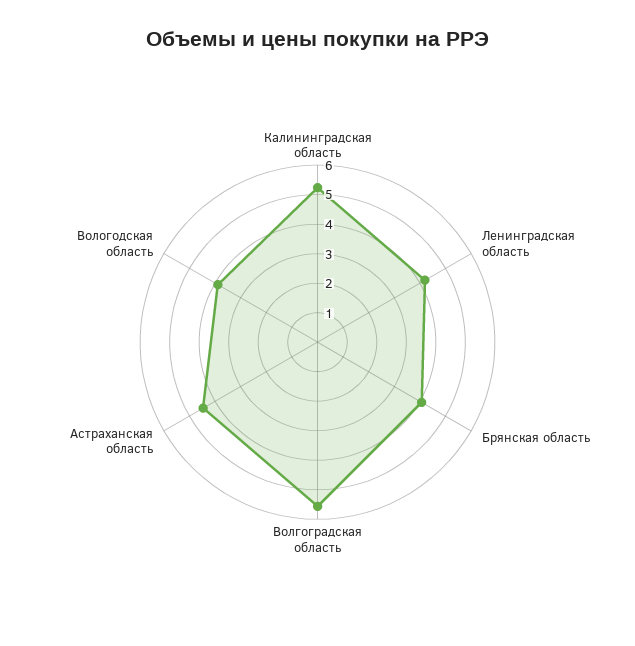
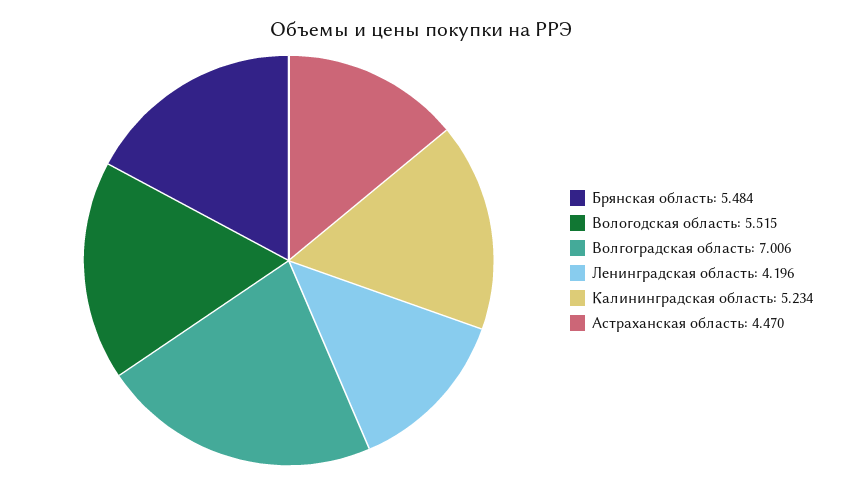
Брянская область: 4 -> 5.484
Волгоградская область: 5.5 -> 7.006
Вологодская область: 4 -> 5.515

